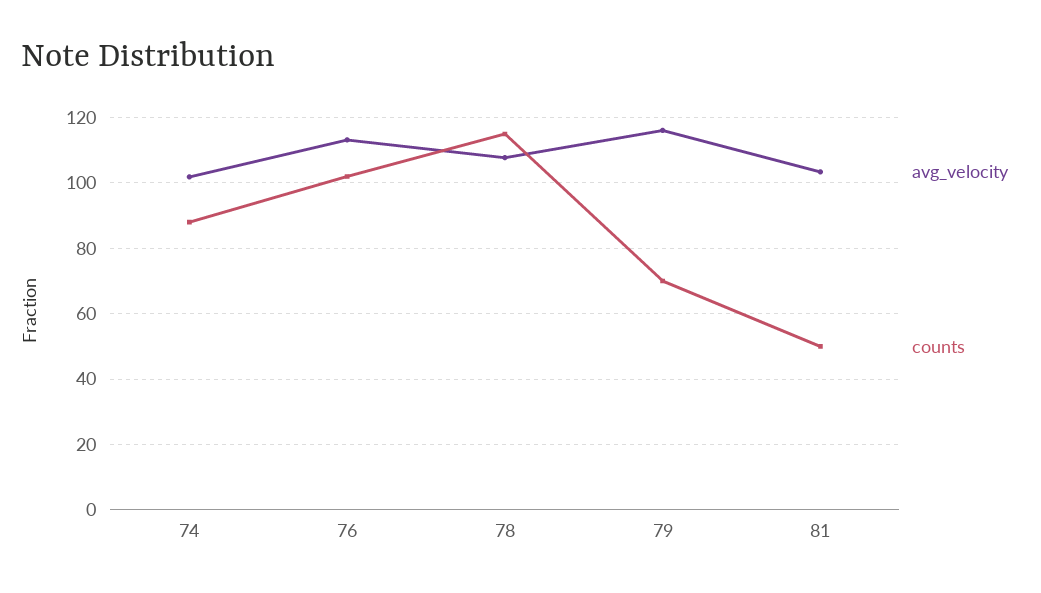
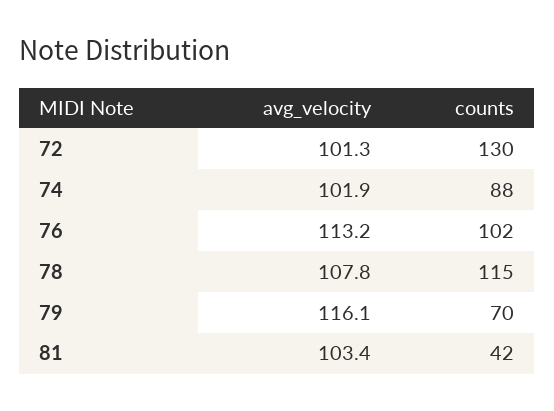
counts, 81: 50 -> 42
avg_velocity, 72: none -> 101.3
counts, 72: none -> 130

